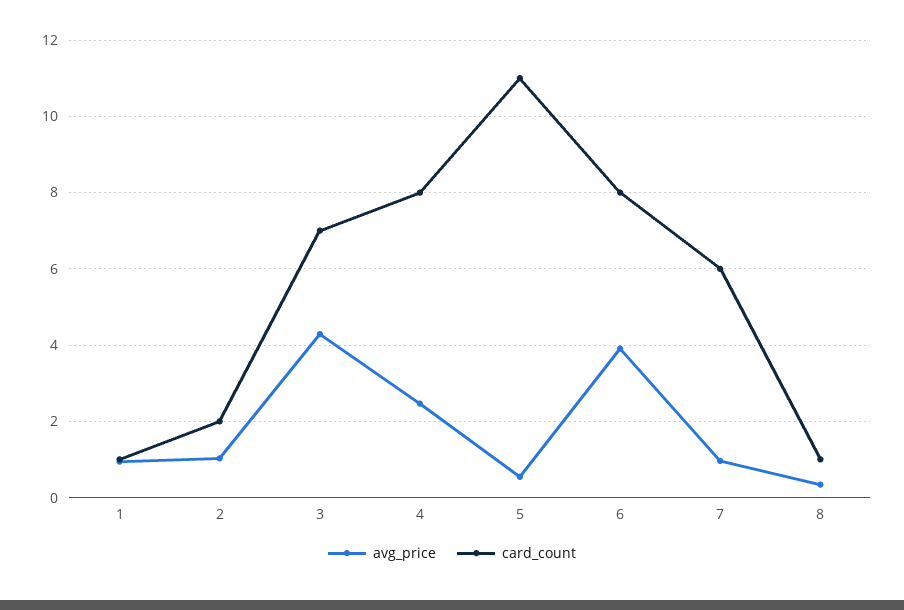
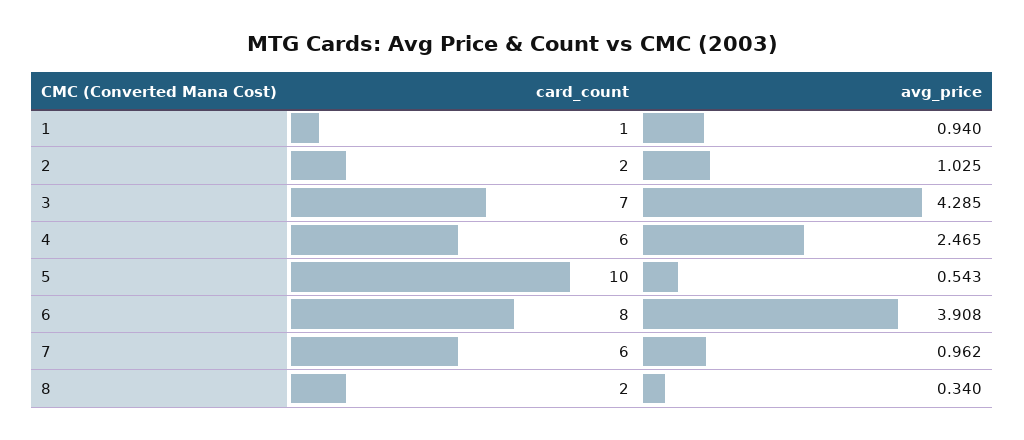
card_count, 4: 8 -> 6
card_count, 5: 11 -> 10
card_count, 8: 1 -> 2

